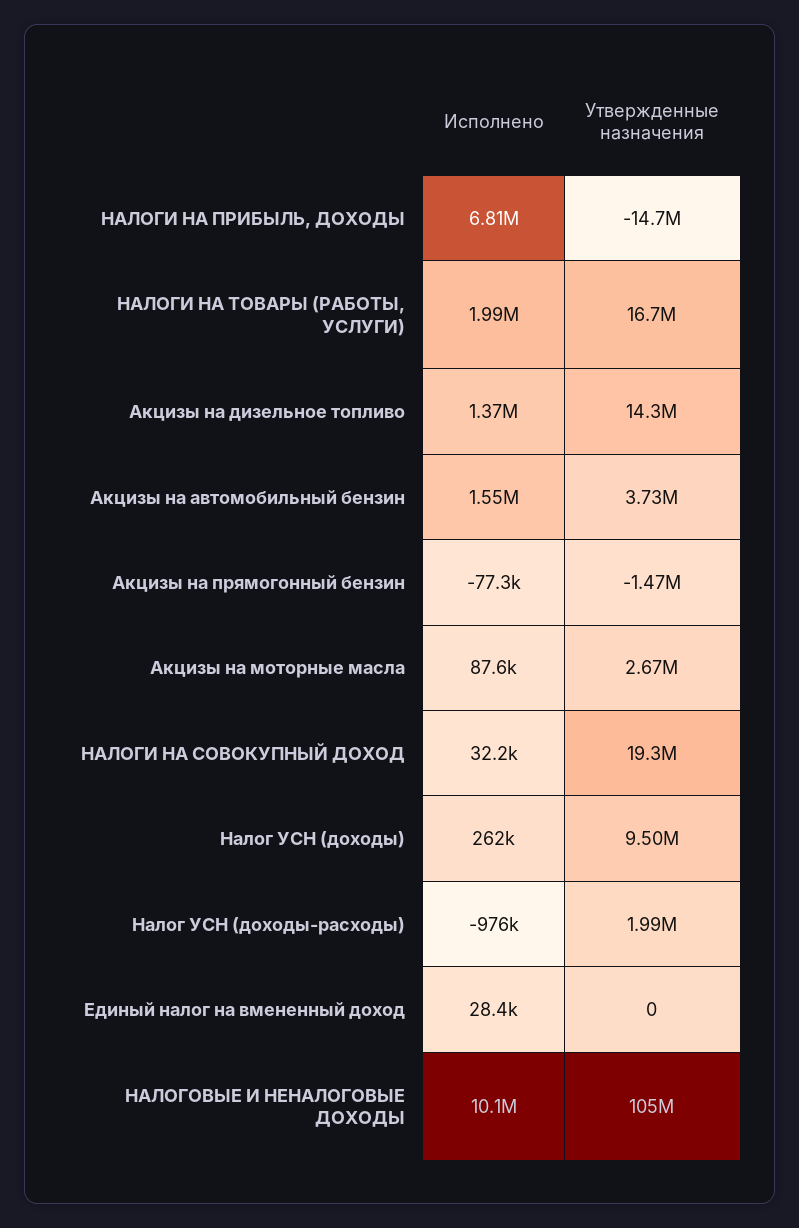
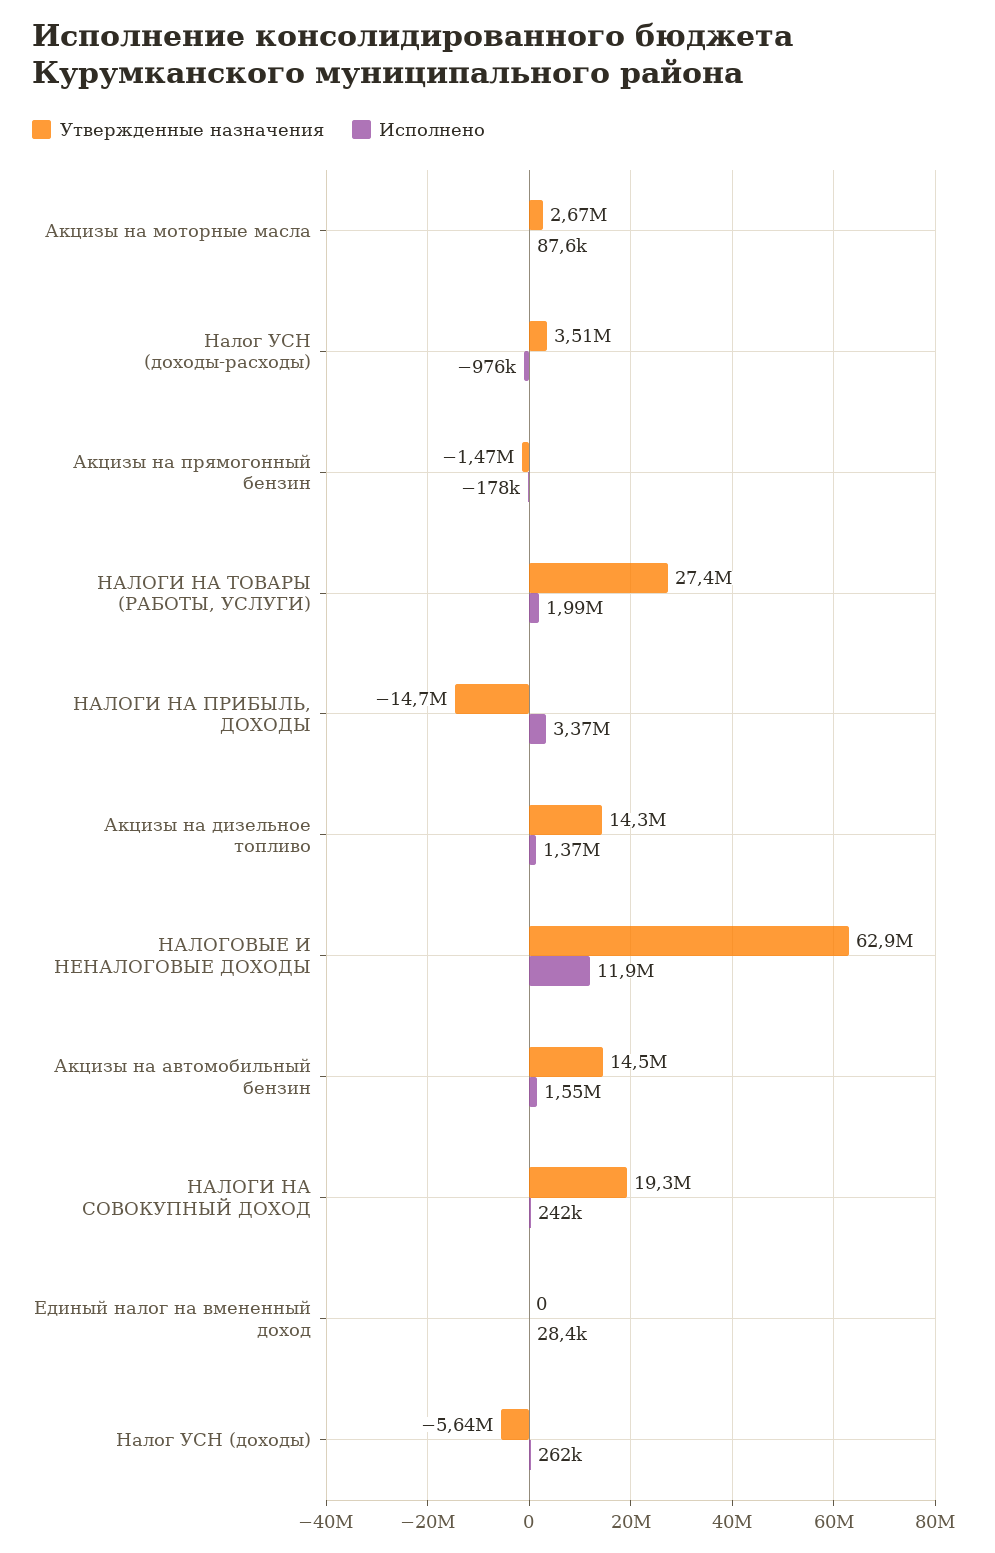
Исполнено, НАЛОГИ НА ПРИБЫЛЬ, ДОХОДЫ: 6810000 -> 3370000
Утвержденные назначения, НАЛОГИ НА ТОВАРЫ (РАБОТЫ, УСЛУГИ): 16700000 -> 27400000
Утвержденные назначения, Акцизы на автомобильный бензин: 3730000 -> 14500000
Исполнено, Акцизы на прямогонный бензин: -77300 -> -178000
Исполнено, НАЛОГИ НА СОВОКУПНЫЙ ДОХОД: 32200 -> 242000
Утвержденные назначения, Налог УСН (доходы): 9500000 -> -5640000
Утвержденные назначения, Налог УСН (доходы-расходы): 1990000 -> 3510000
Исполнено, НАЛОГОВЫЕ И НЕНАЛОГОВЫЕ ДОХОДЫ: 10100000 -> 11900000
Утвержденные назначения, НАЛОГОВЫЕ И НЕНАЛОГОВЫЕ ДОХОДЫ: 105000000 -> 62900000

